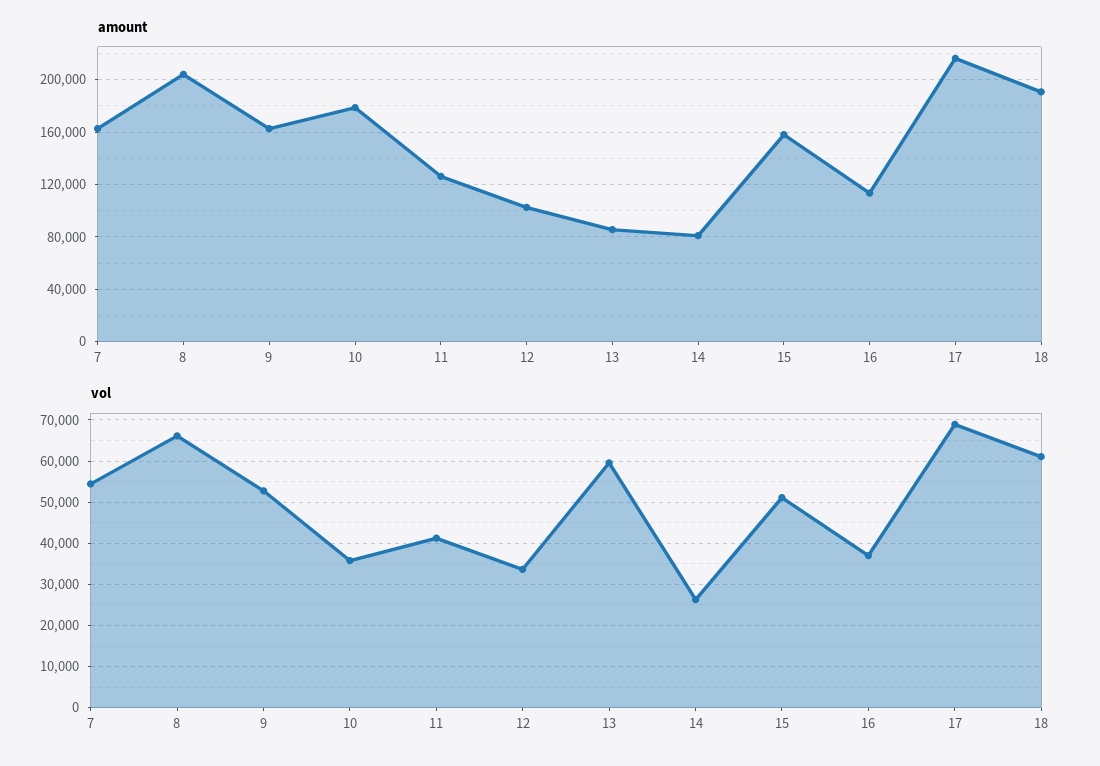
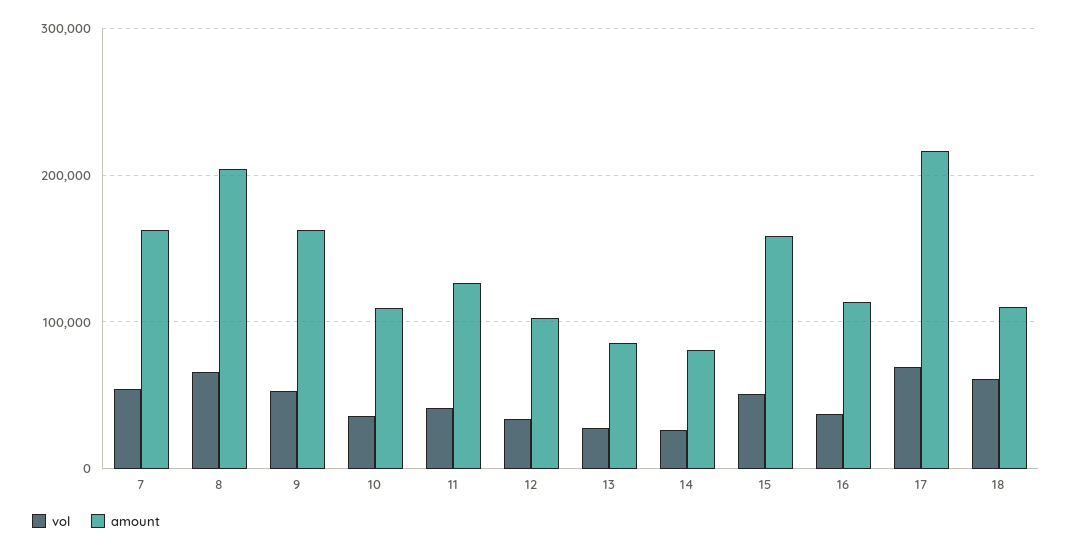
amount, 10: 180000 -> 110000
amount, 18: 190000 -> 110000
vol, 13: 60000 -> 30000

